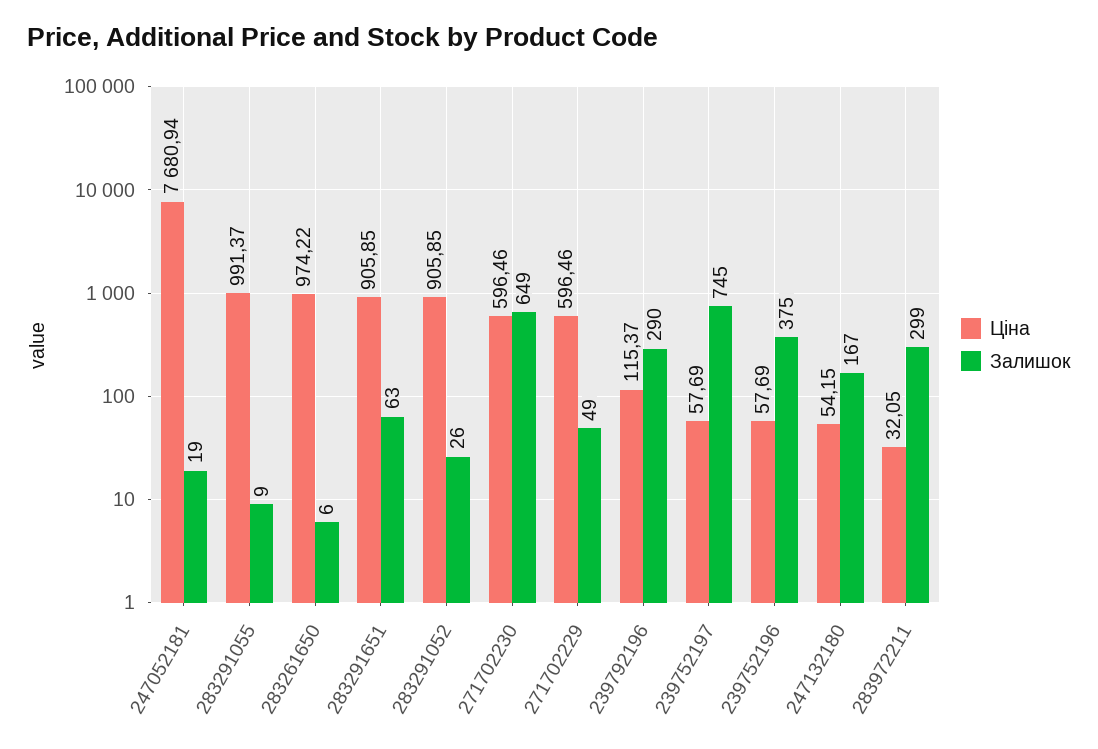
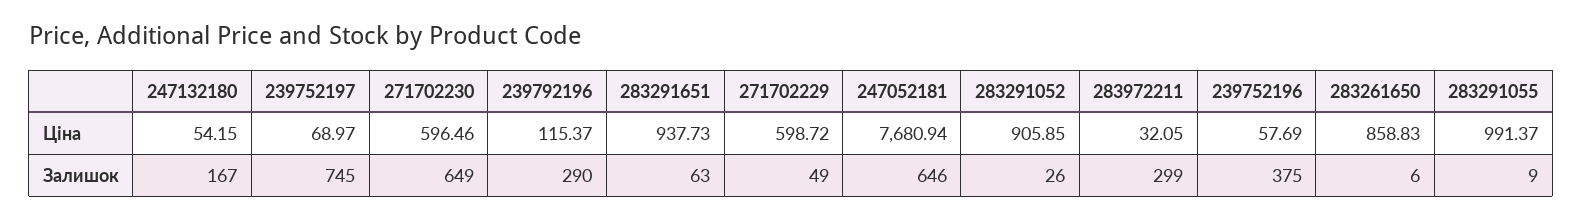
Залишок, 247052181: 19 -> 646
Ціна, 283261650: 974.22 -> 858.83
Ціна, 283291651: 905.85 -> 937.73
Ціна, 271702229: 596.46 -> 598.72
Ціна, 239752197: 57.69 -> 68.97

